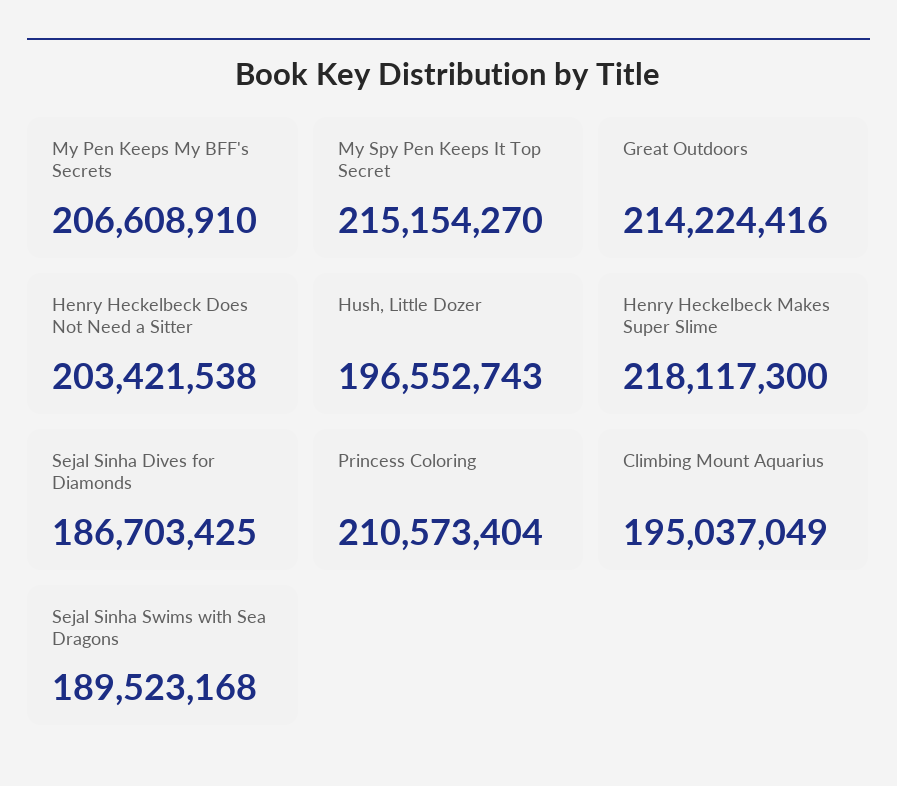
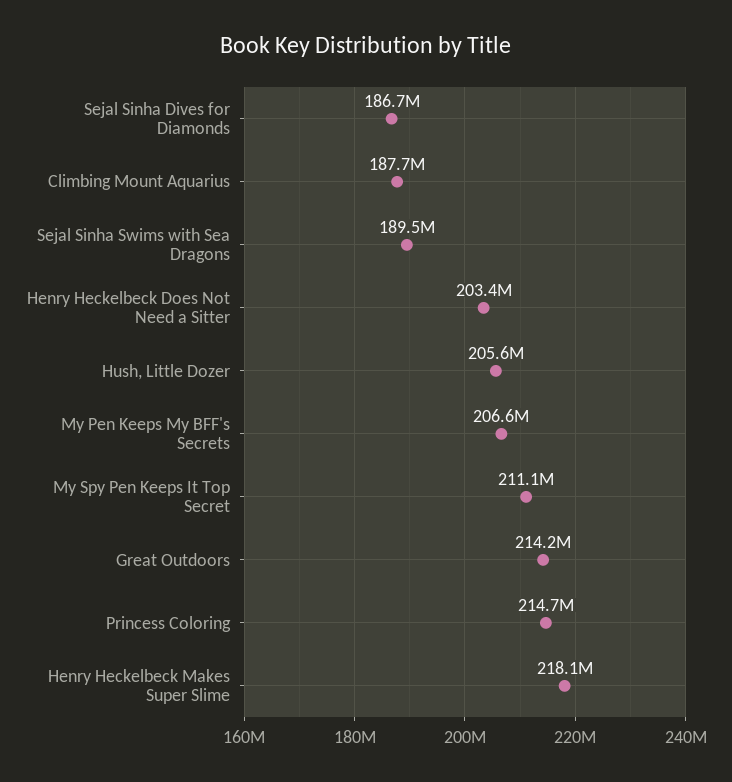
My Spy Pen Keeps It Top Secret: 215154270 -> 211100000
Hush, Little Dozer: 196552743 -> 205600000
Princess Coloring: 210573404 -> 214700000
Climbing Mount Aquarius: 195037049 -> 187700000

